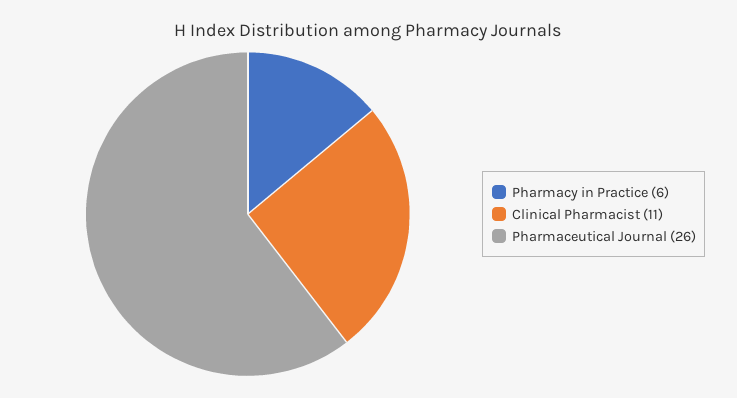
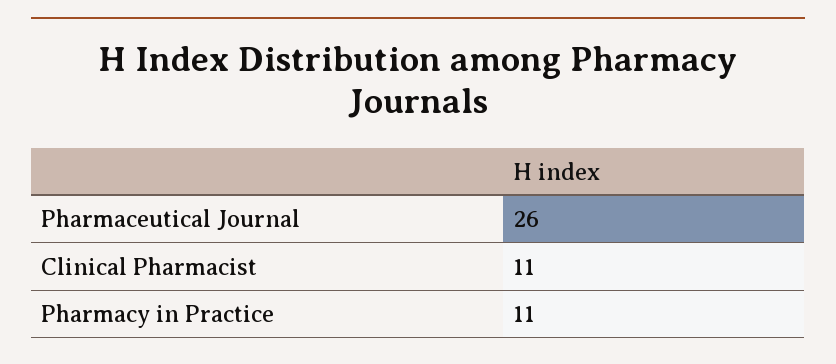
Pharmacy in Practice: 6 -> 11

